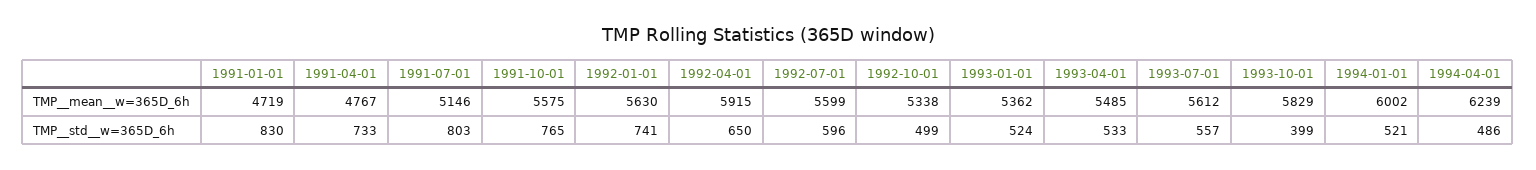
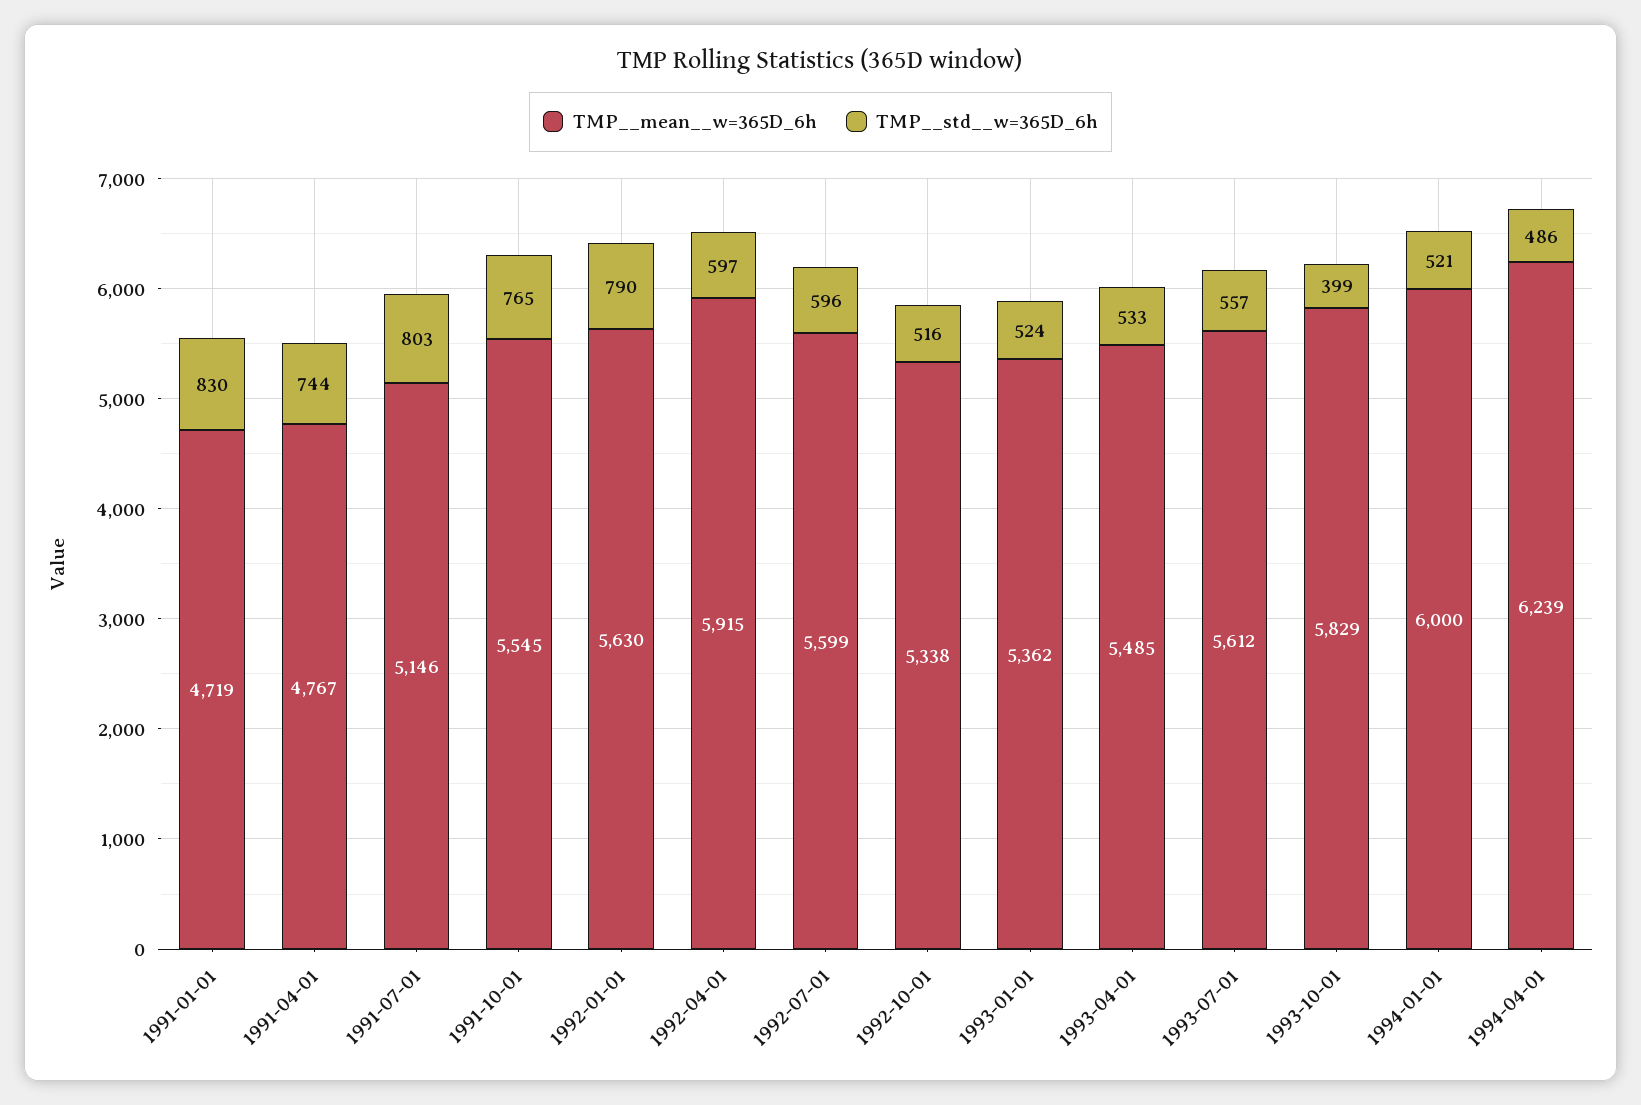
TMP__mean__w=365D_6h, 1991-10-01: 5575 -> 5545
TMP__mean__w=365D_6h, 1994-01-01: 6002 -> 6000
TMP__std__w=365D_6h, 1991-04-01: 733 -> 744
TMP__std__w=365D_6h, 1992-01-01: 741 -> 790
TMP__std__w=365D_6h, 1992-04-01: 650 -> 597
TMP__std__w=365D_6h, 1992-10-01: 499 -> 516

